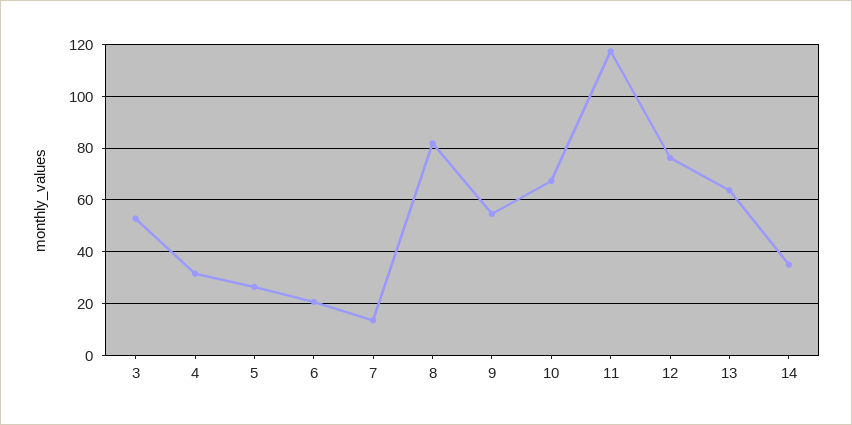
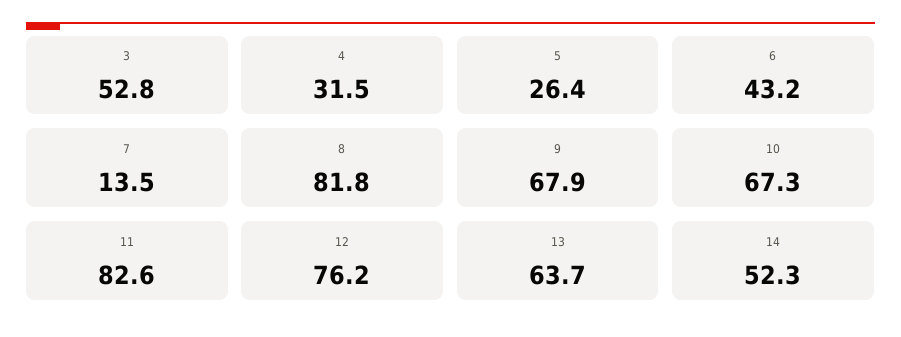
6: 20 -> 43.2
9: 55 -> 67.9
11: 117.5 -> 82.6
14: 35 -> 52.3

